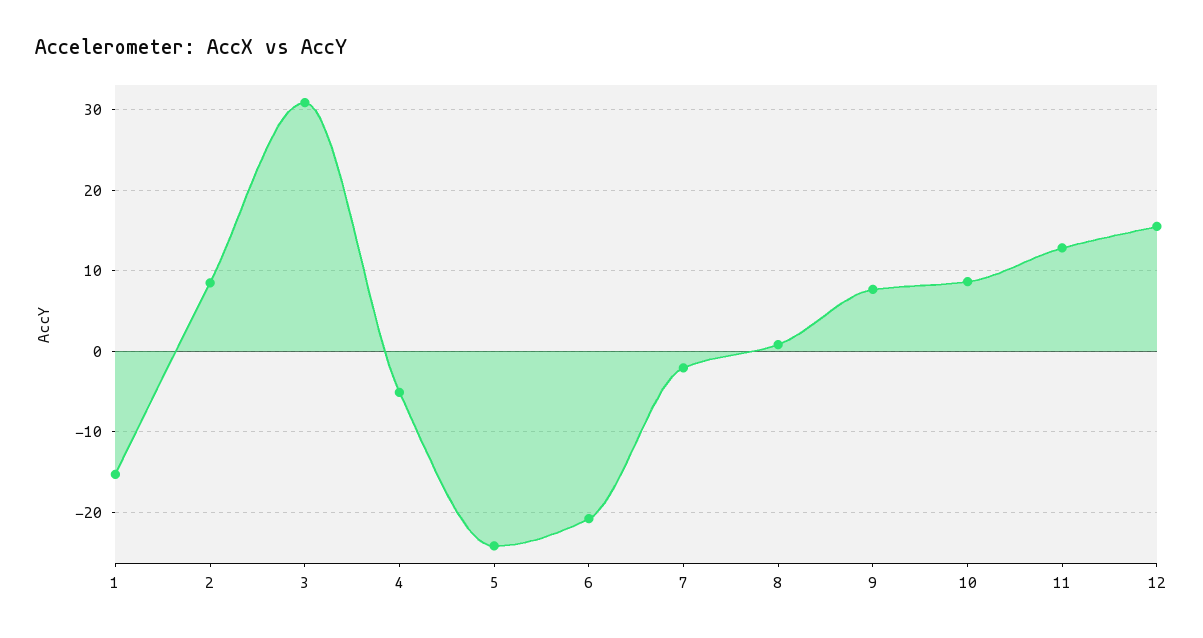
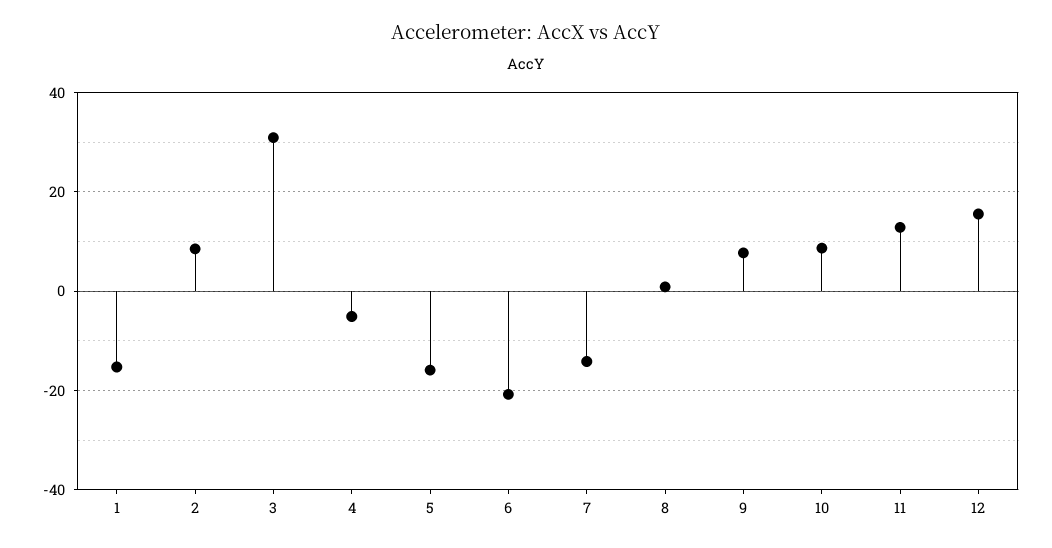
5: -24 -> -16
7: -2 -> -14

